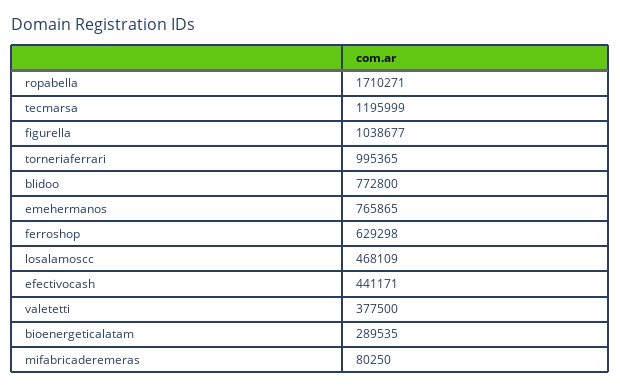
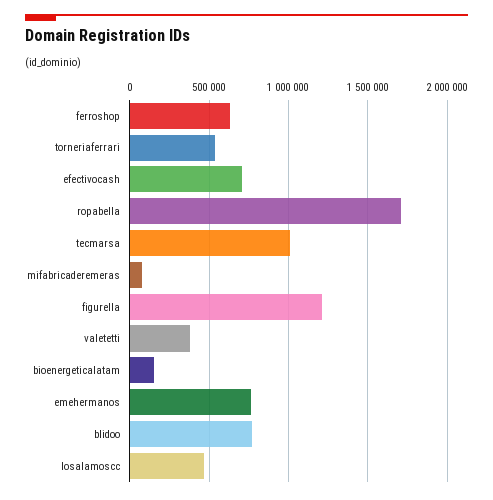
tecmarsa: 1195999 -> 1000000
figurella: 1038677 -> 1200000
torneriaferrari: 995365 -> 550000
efectivocash: 441171 -> 700000
bioenergeticalatam: 289535 -> 150000

